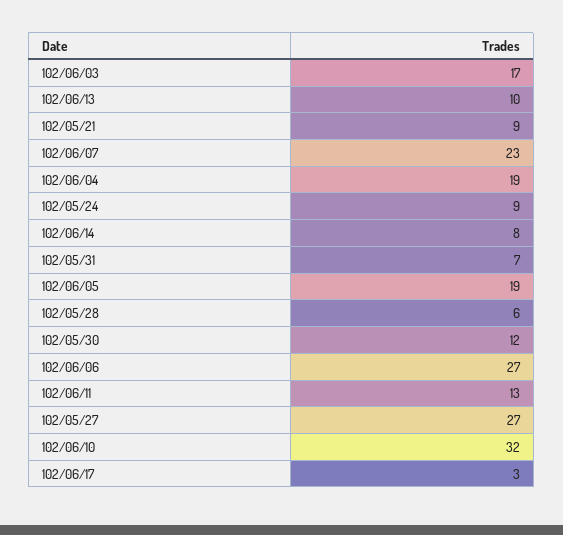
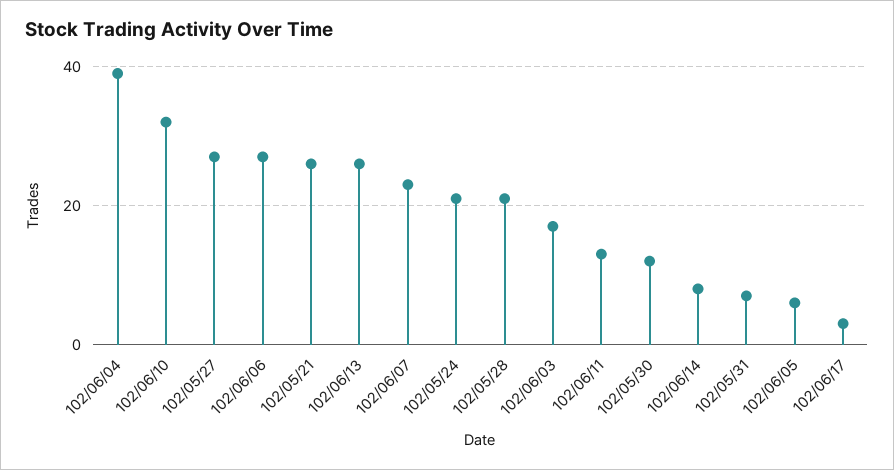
102/06/13: 10 -> 25
102/05/21: 9 -> 25
102/06/04: 19 -> 40
102/05/24: 9 -> 20
102/06/05: 19 -> 5
102/05/28: 6 -> 20

